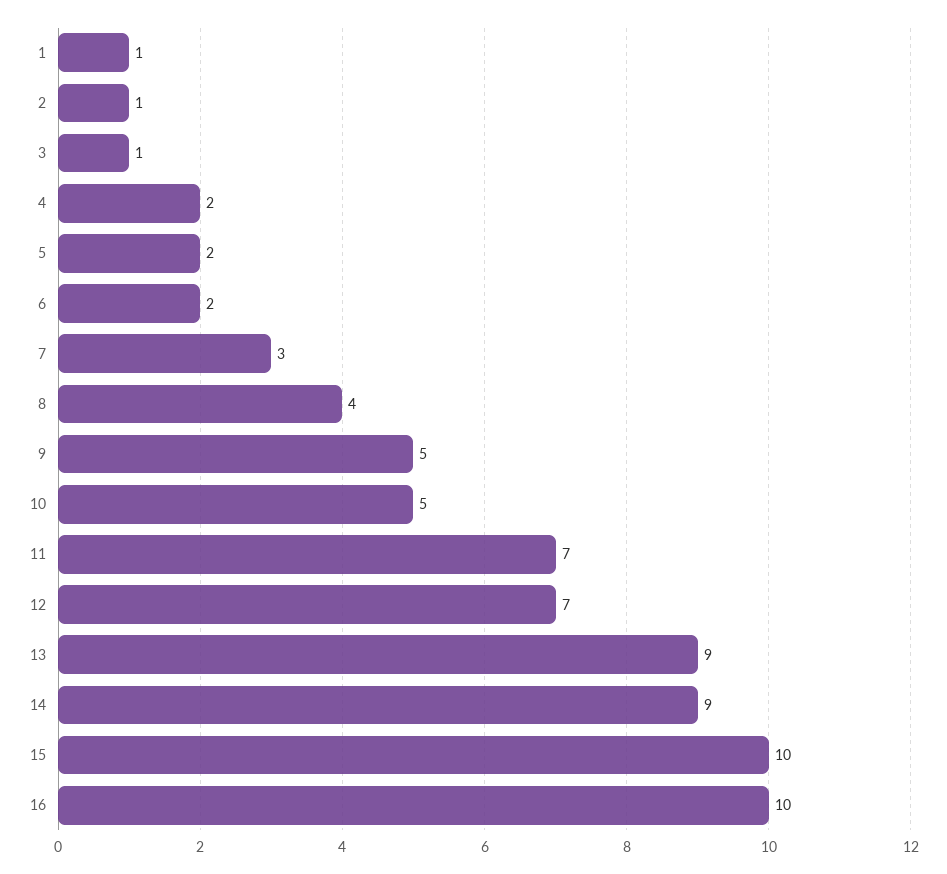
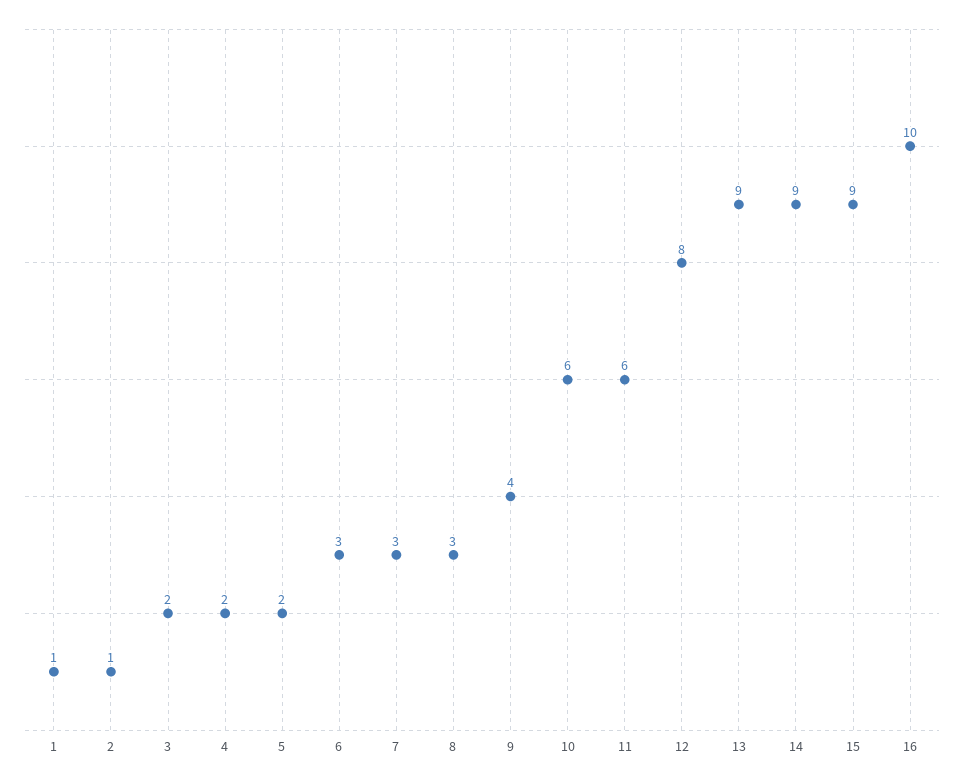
3: 1 -> 2
6: 2 -> 3
8: 4 -> 3
9: 5 -> 4
10: 5 -> 6
11: 7 -> 6
12: 7 -> 8
15: 10 -> 9

